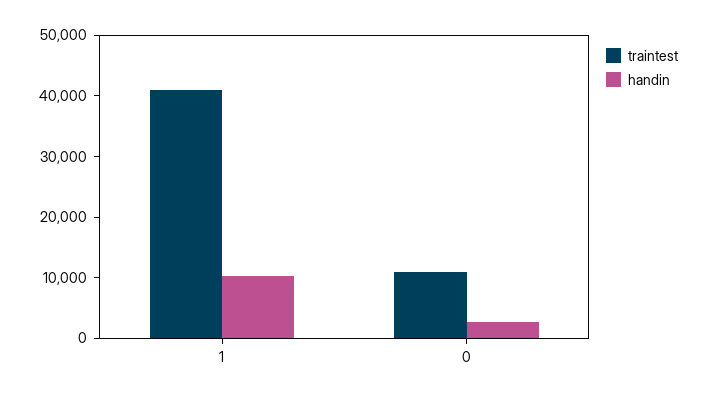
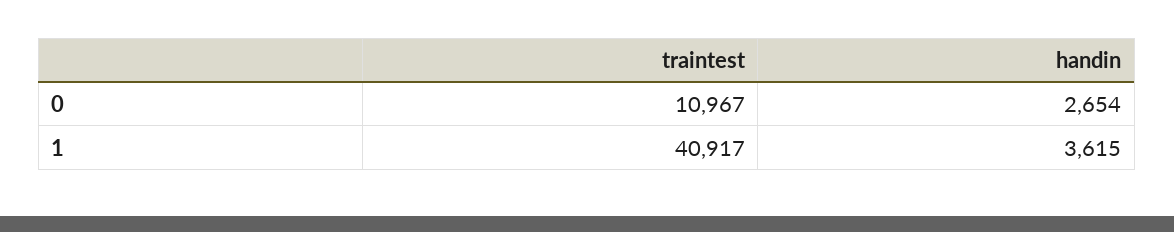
handin, 1: 10000 -> 3615

